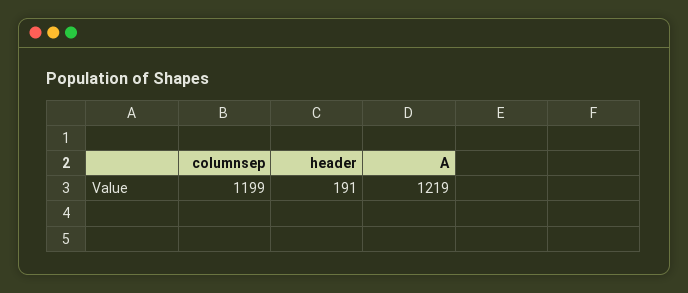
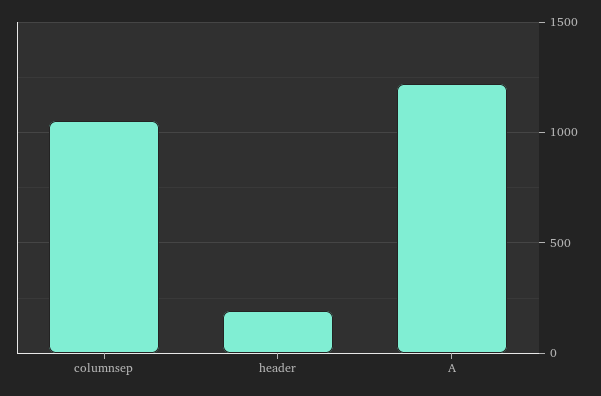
columnsep: 1199 -> 1050

